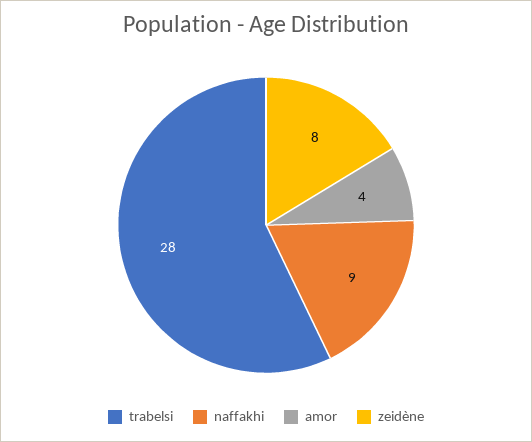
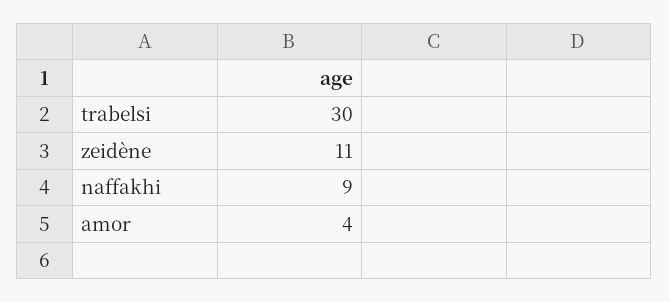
trabelsi: 28 -> 30
zeidène: 8 -> 11

